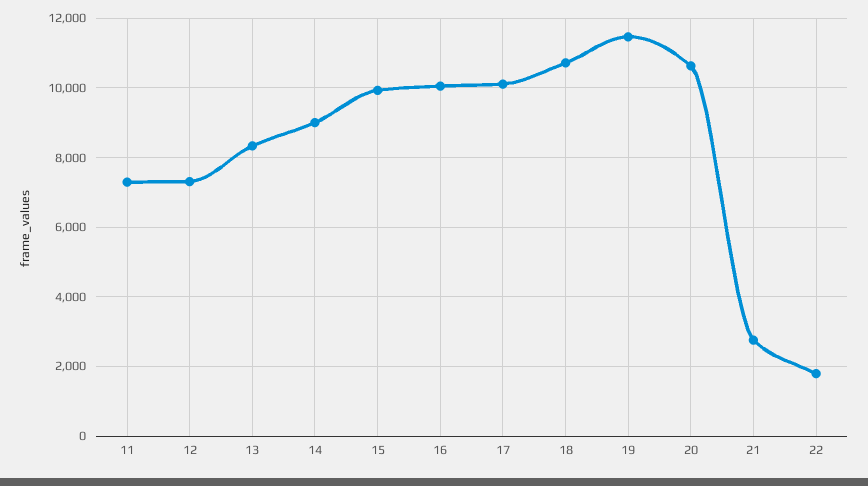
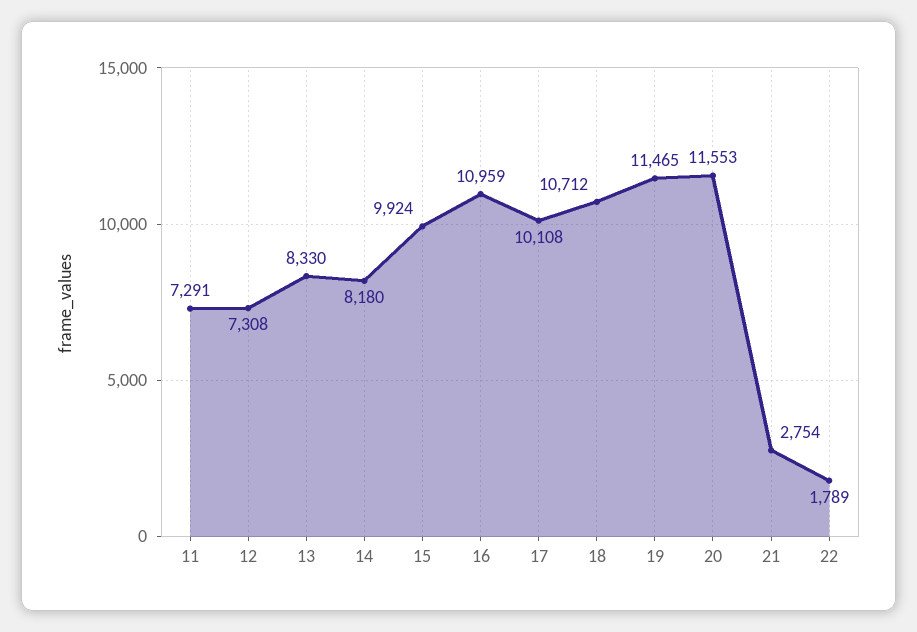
14: 9000 -> 8180
16: 10000 -> 10959
20: 10600 -> 11553

